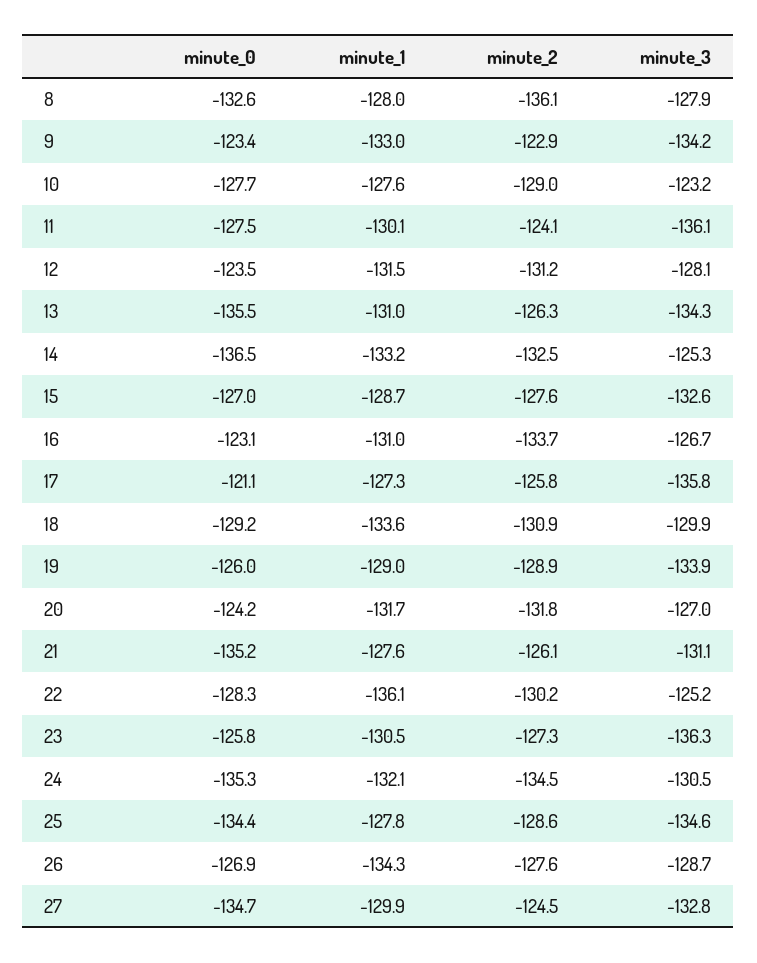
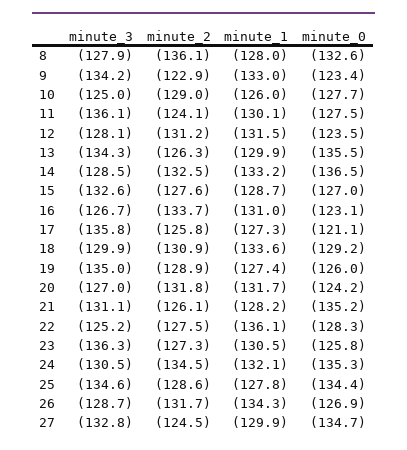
minute_1, 10: -127.6 -> -126
minute_3, 10: -123.2 -> -125
minute_1, 13: -131 -> -129.9
minute_3, 14: -125.3 -> -128.5
minute_1, 19: -129 -> -127.4
minute_3, 19: -133.9 -> -135
minute_1, 21: -127.6 -> -128.2
minute_2, 22: -130.2 -> -127.5
minute_2, 26: -127.6 -> -131.7

